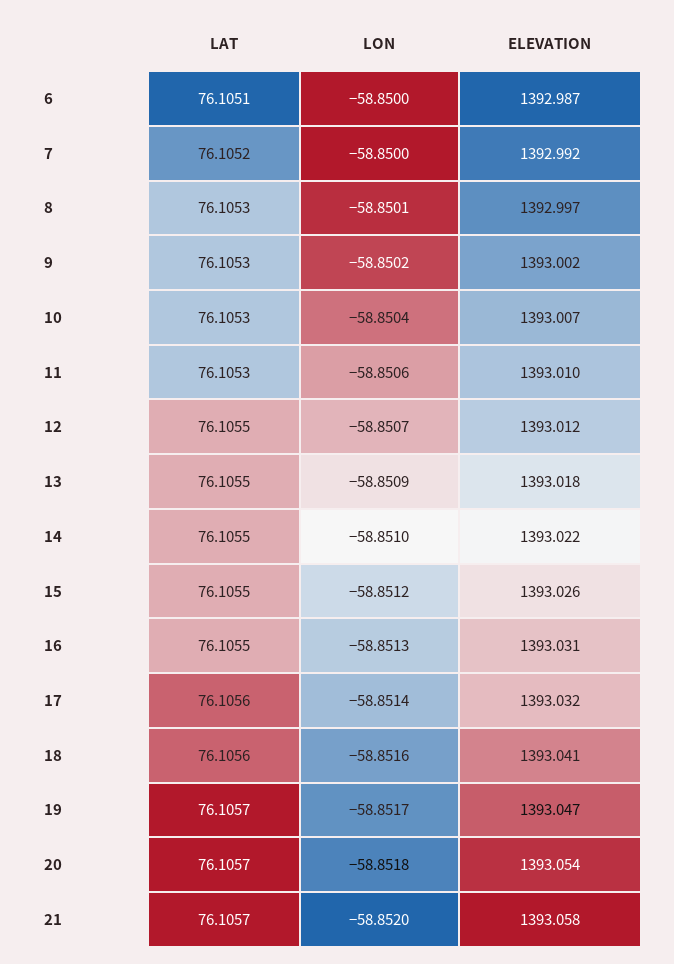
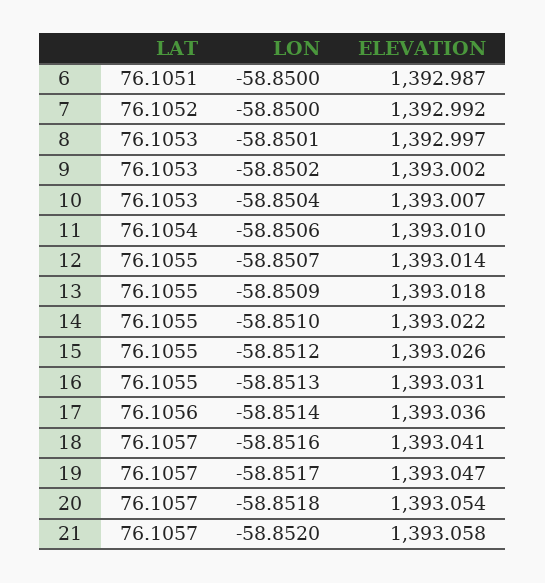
LAT, 11: 76.1053 -> 76.1054
ELEVATION, 12: 1393.012 -> 1393.014
ELEVATION, 17: 1393.032 -> 1393.036
LAT, 18: 76.1056 -> 76.1057

